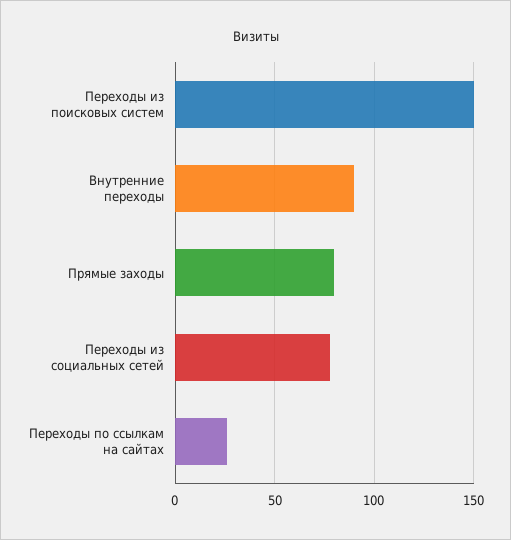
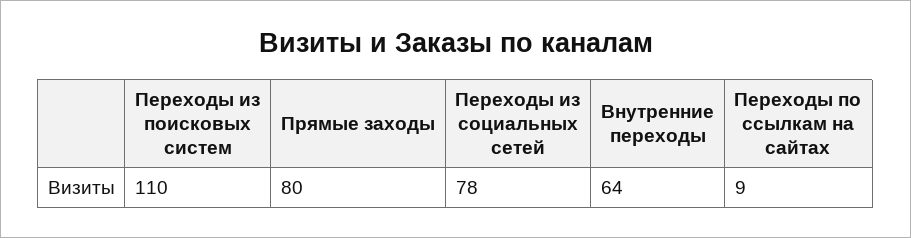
Переходы из поисковых систем: 150 -> 110
Внутренние переходы: 90 -> 64
Переходы по ссылкам на сайтах: 25 -> 9

